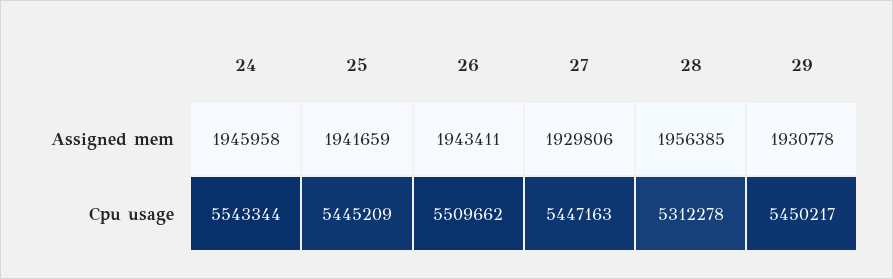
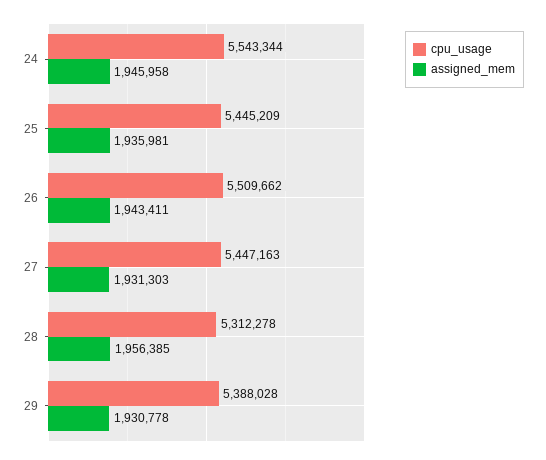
Assigned mem, 25: 1941659 -> 1935981
Assigned mem, 27: 1929806 -> 1931303
Cpu usage, 29: 5450217 -> 5388028

